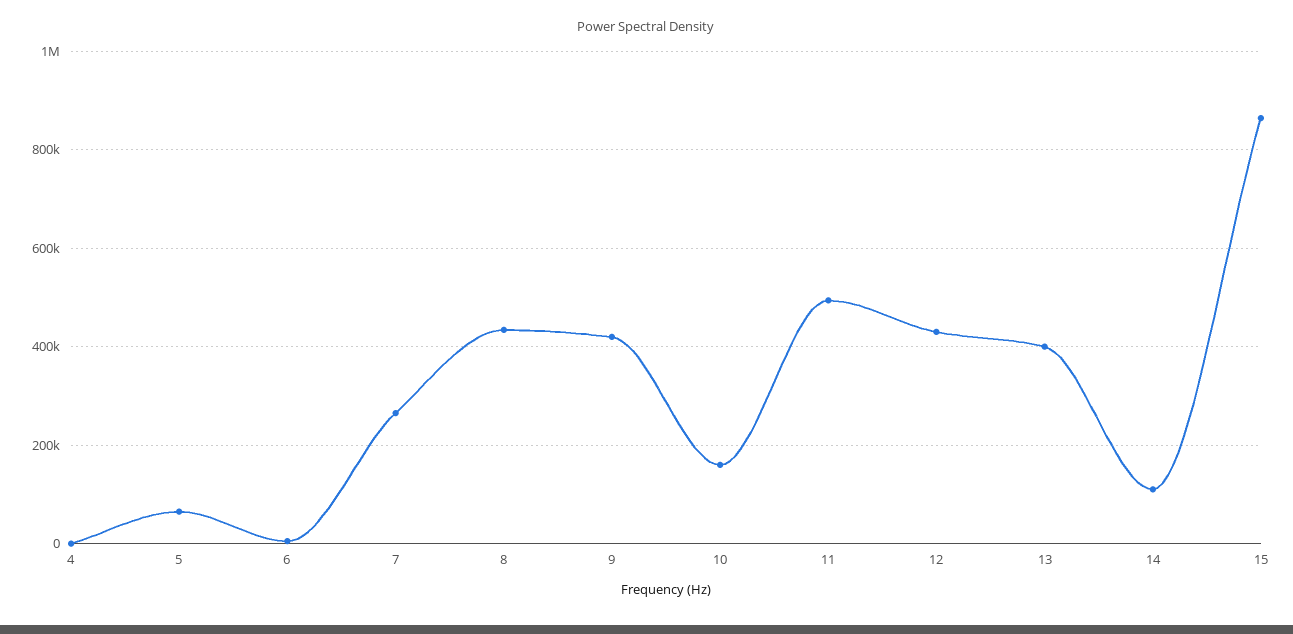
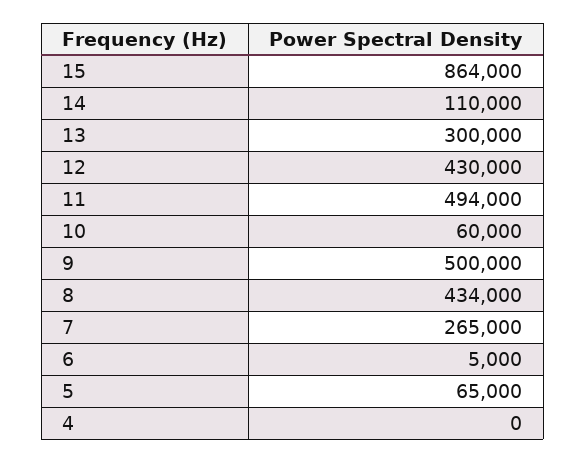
9: 420000 -> 500000
10: 160000 -> 60000
13: 400000 -> 300000

